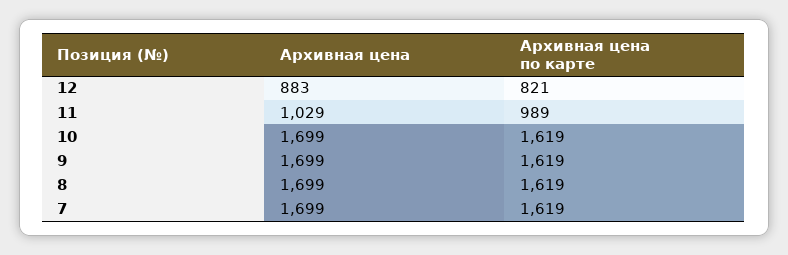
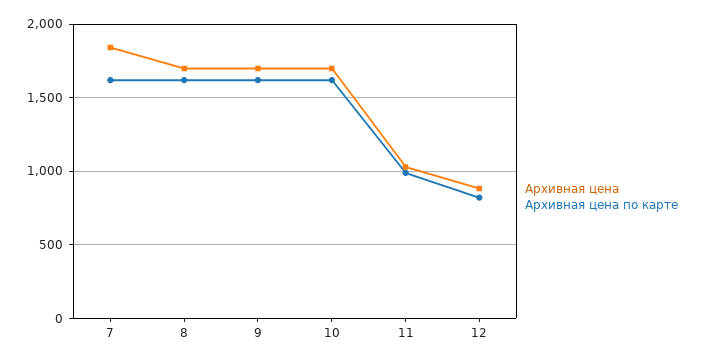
Архивная цена, 7: 1699 -> 1850

